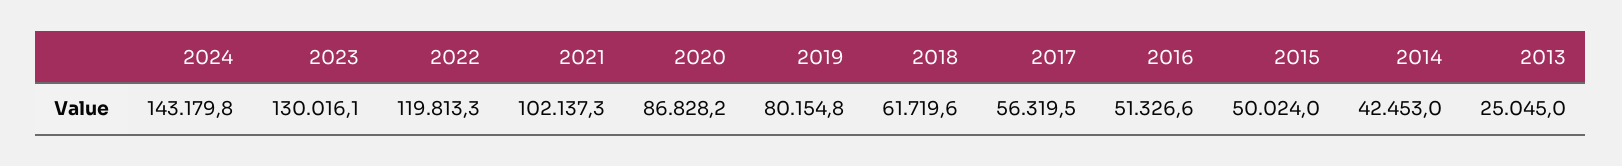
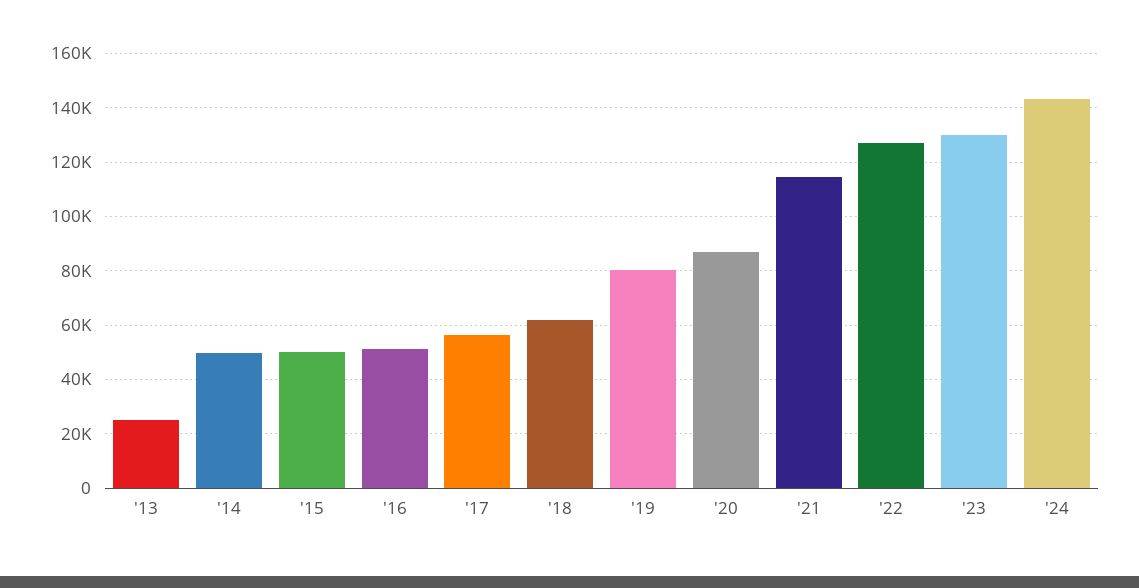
2022: 119813.3 -> 127500
2021: 102137.3 -> 115000
2014: 42453 -> 50000

